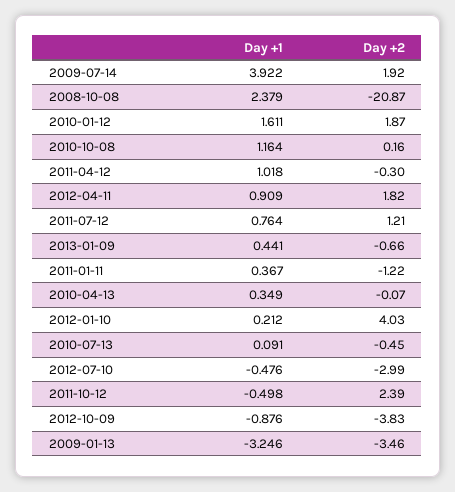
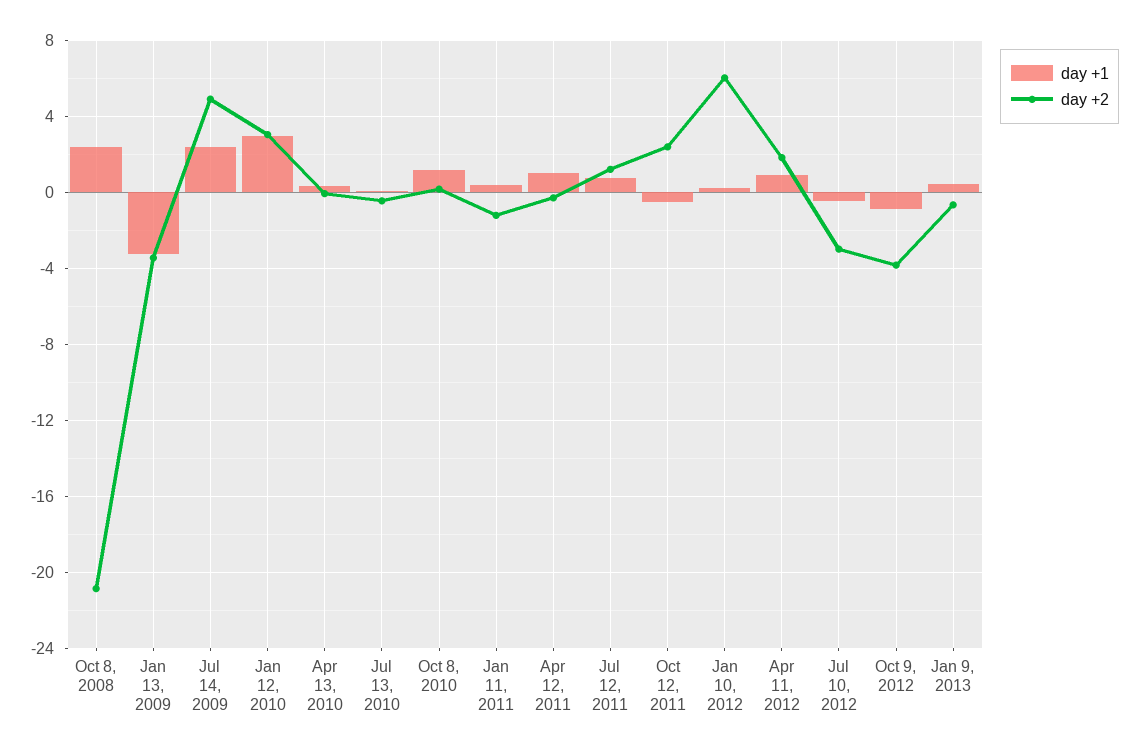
Day +1, 2009-07-14: 3.922 -> 2.5
Day +2, 2009-07-14: 1.92 -> 5
Day +1, 2010-01-12: 1.611 -> 3
Day +2, 2010-01-12: 1.87 -> 3
Day +2, 2012-01-10: 4.03 -> 6

